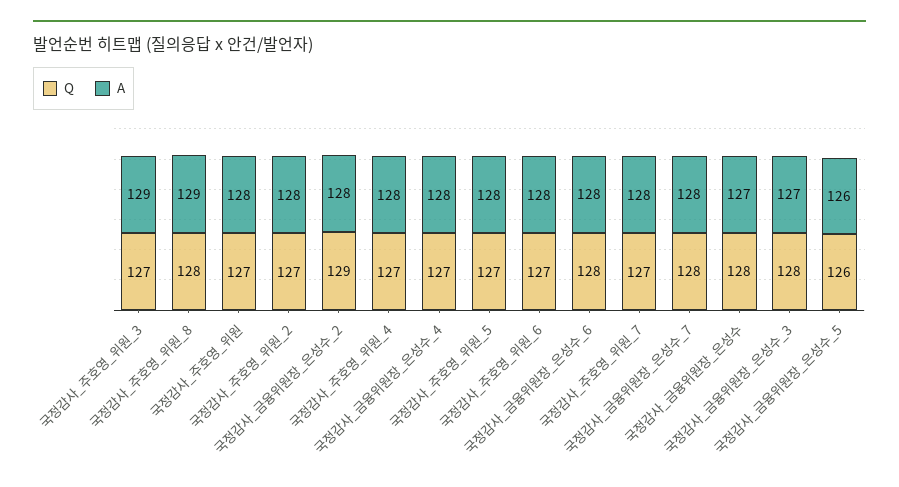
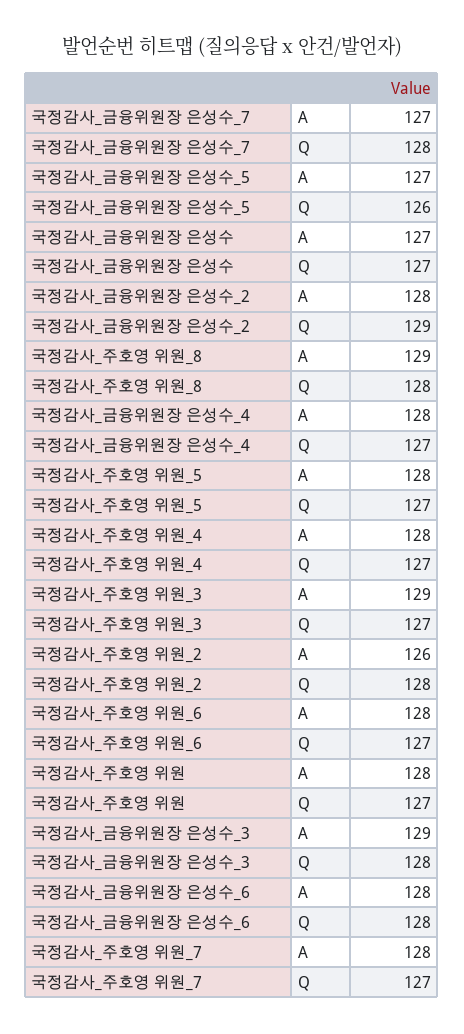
Q, 국정감사_주호영_위원_2: 127 -> 128
A, 국정감사_주호영_위원_2: 128 -> 126
A, 국정감사_금융위원장_은성수_7: 128 -> 127
Q, 국정감사_금융위원장_은성수: 128 -> 127
A, 국정감사_금융위원장_은성수_3: 127 -> 129
A, 국정감사_금융위원장_은성수_5: 126 -> 127

